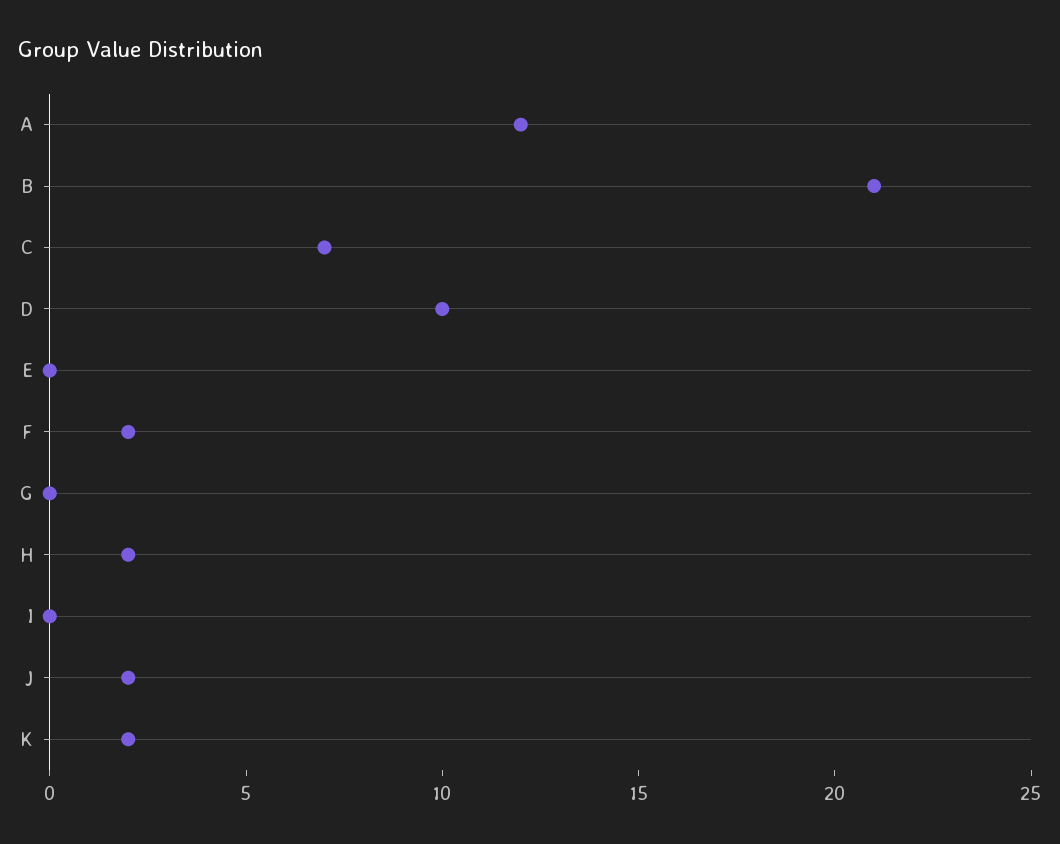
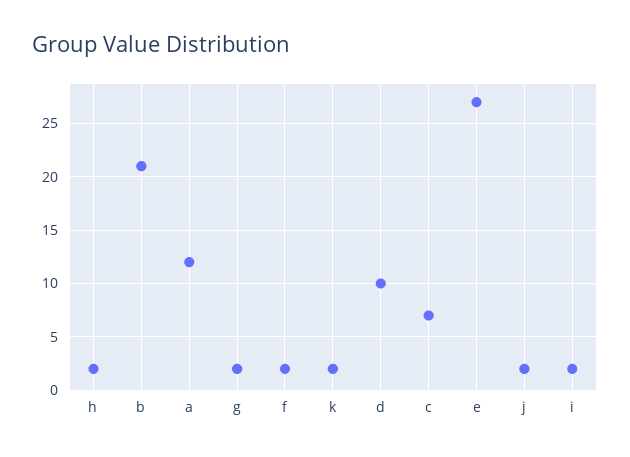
E: 0 -> 27
G: 0 -> 2
I: 0 -> 2

